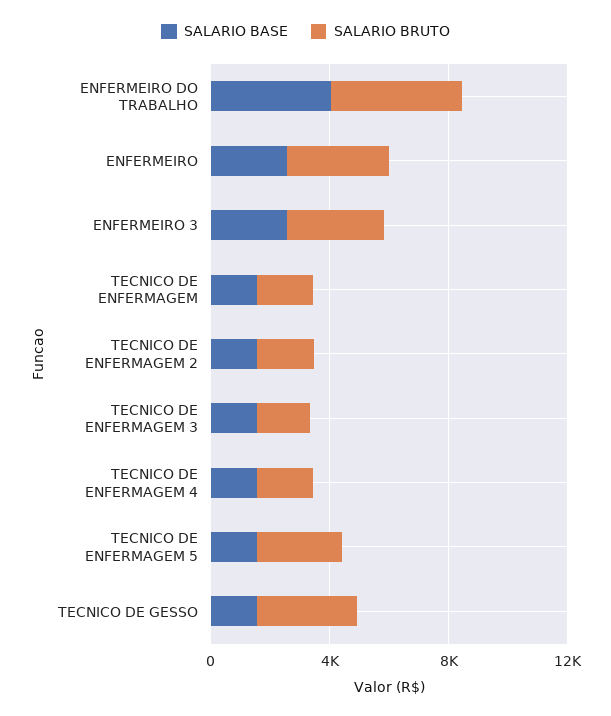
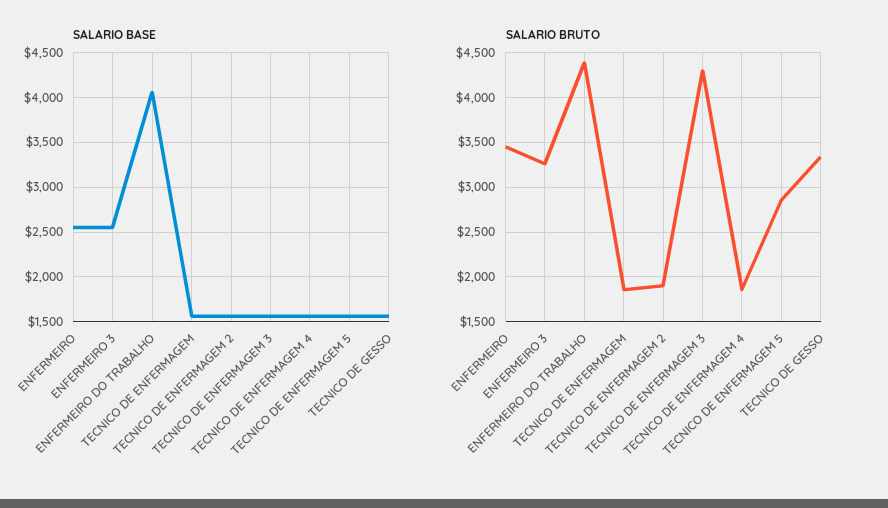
SALARIO BRUTO, TECNICO DE ENFERMAGEM 3: 2000 -> 4300

